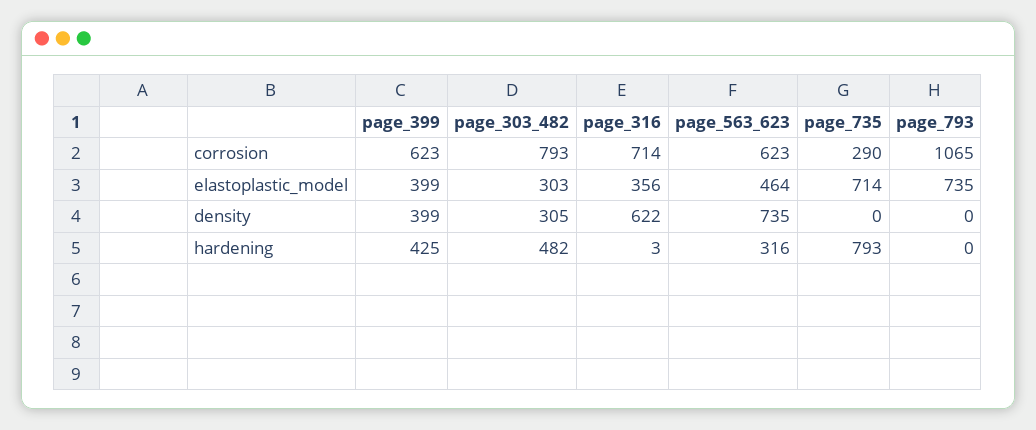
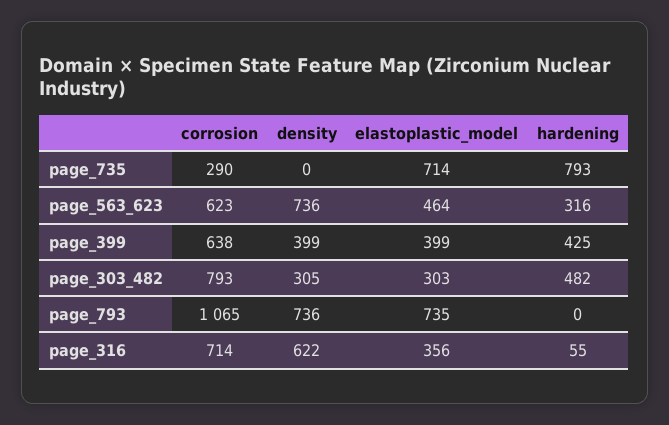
page_399, corrosion: 623 -> 638
page_563_623, density: 735 -> 736
page_793, density: 0 -> 736
page_316, hardening: 3 -> 55

